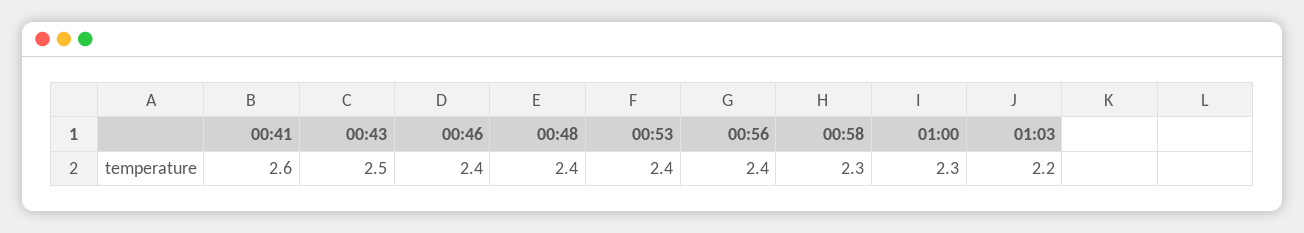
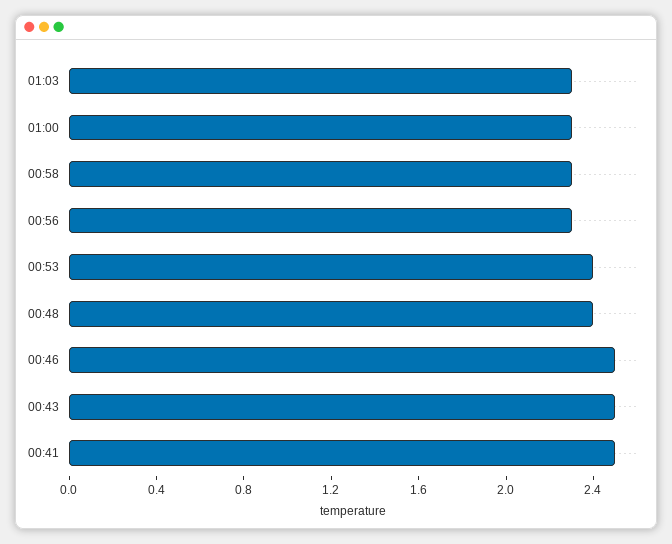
00:41: 2.6 -> 2.5
00:46: 2.4 -> 2.5
00:56: 2.4 -> 2.3
01:03: 2.2 -> 2.3

